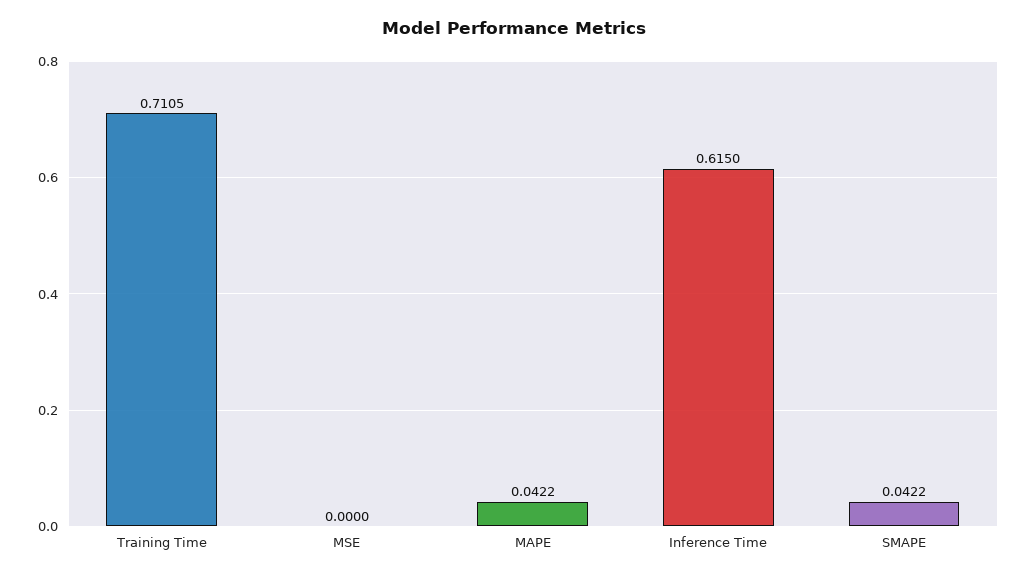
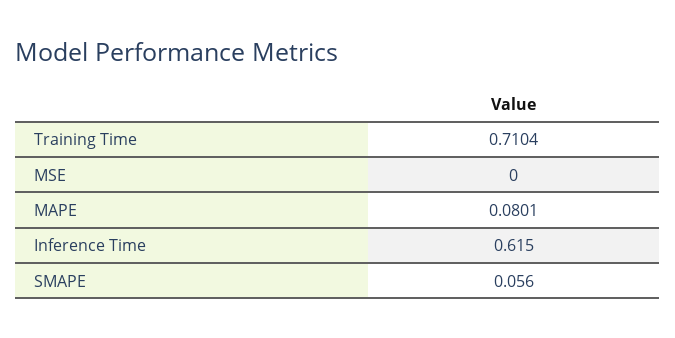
Training Time: 0.7105 -> 0.7104
MAPE: 0.0422 -> 0.0801
SMAPE: 0.0422 -> 0.056

